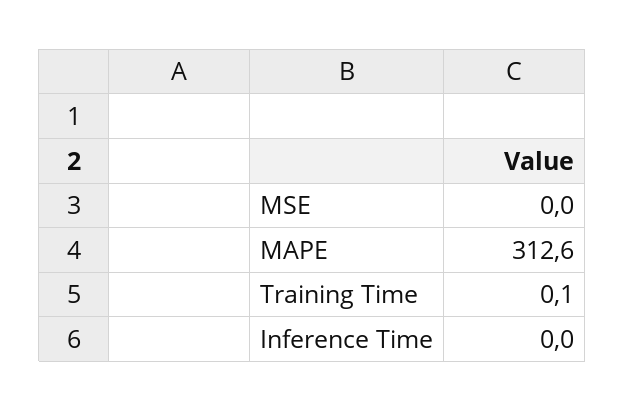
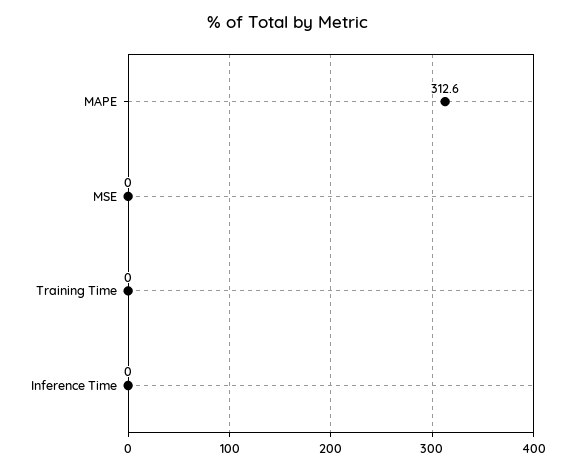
Training Time: 0.1 -> 0

